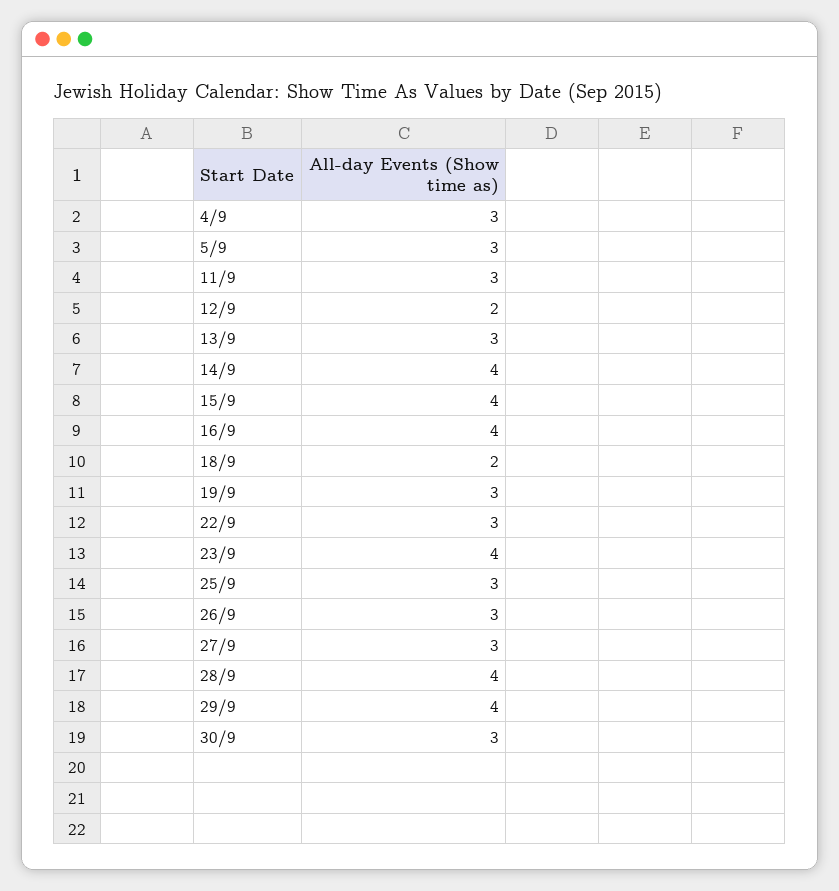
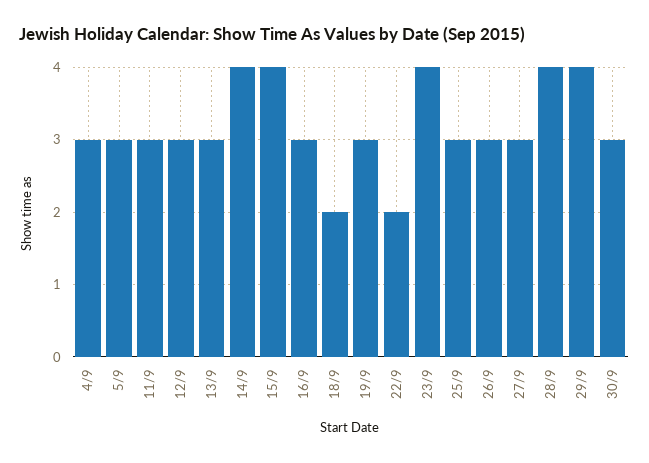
12/9: 2 -> 3
16/9: 4 -> 3
22/9: 3 -> 2

